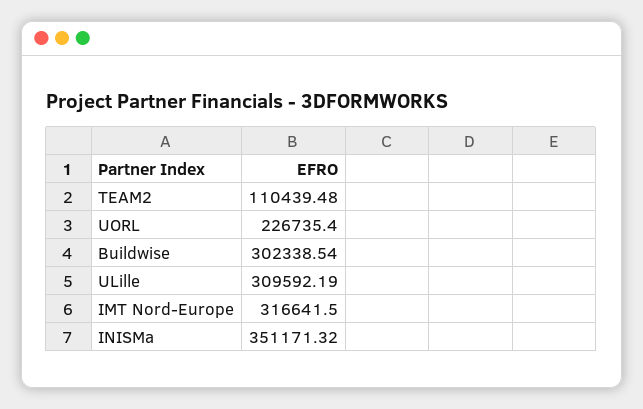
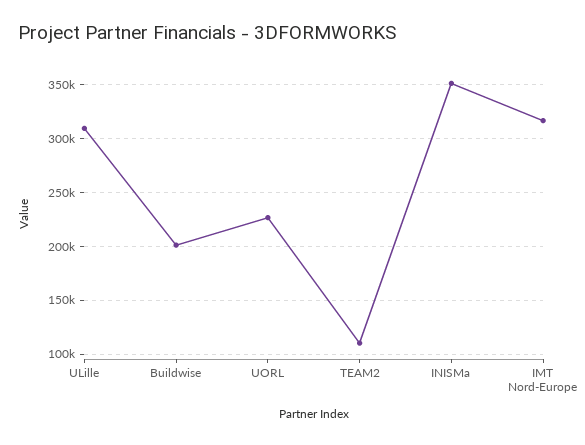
Buildwise: 302338.54 -> 200000

